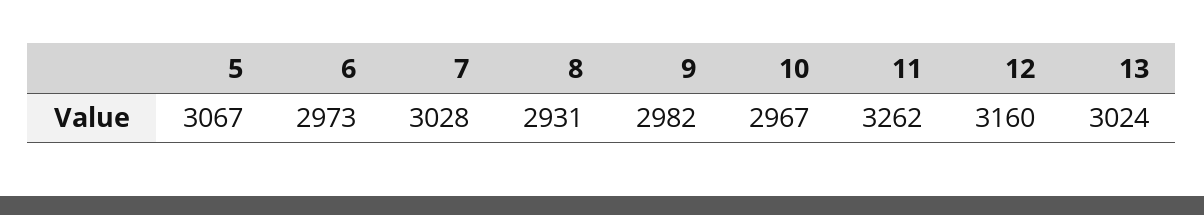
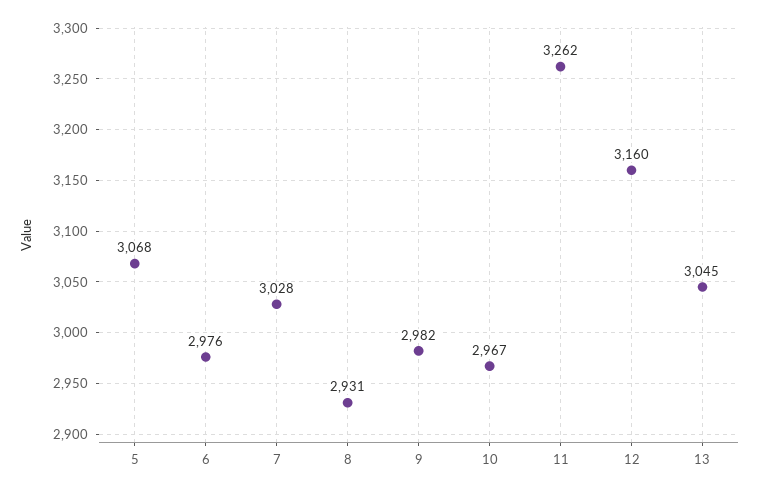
5: 3067 -> 3068
6: 2973 -> 2976
13: 3024 -> 3045

